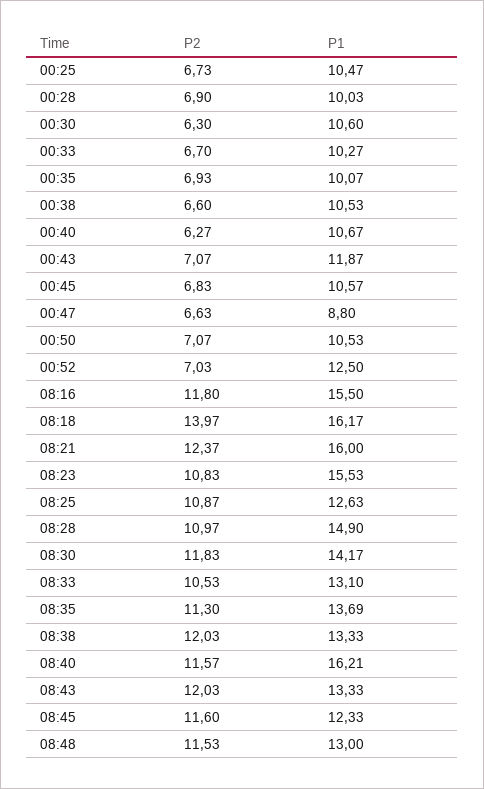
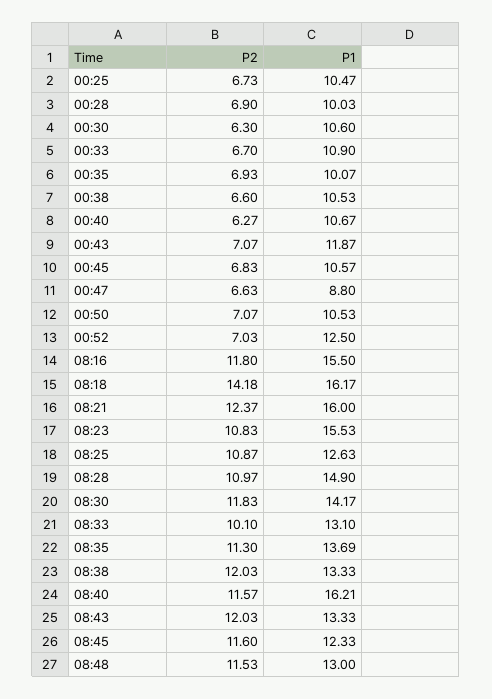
P1, 00:33: 10.27 -> 10.9
P2, 08:18: 13.97 -> 14.18
P2, 08:33: 10.53 -> 10.1

